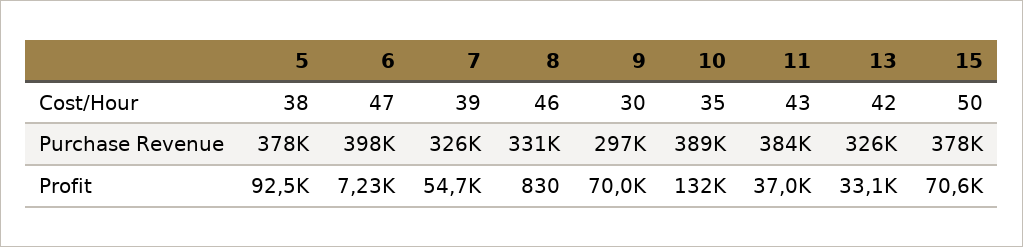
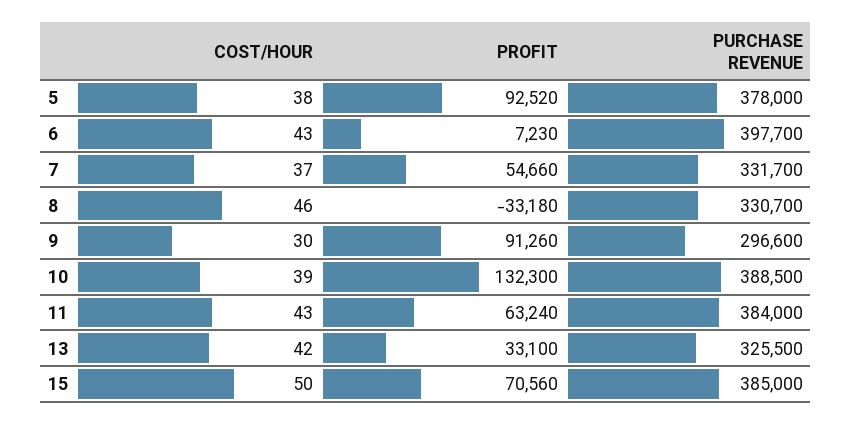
6, Cost/Hour: 47 -> 43
7, Cost/Hour: 39 -> 37
10, Cost/Hour: 35 -> 39
7, Purchase Revenue: 326000 -> 331700
15, Purchase Revenue: 378000 -> 385000
8, Profit: 830 -> -33180
9, Profit: 70000 -> 91260
11, Profit: 37000 -> 63240

